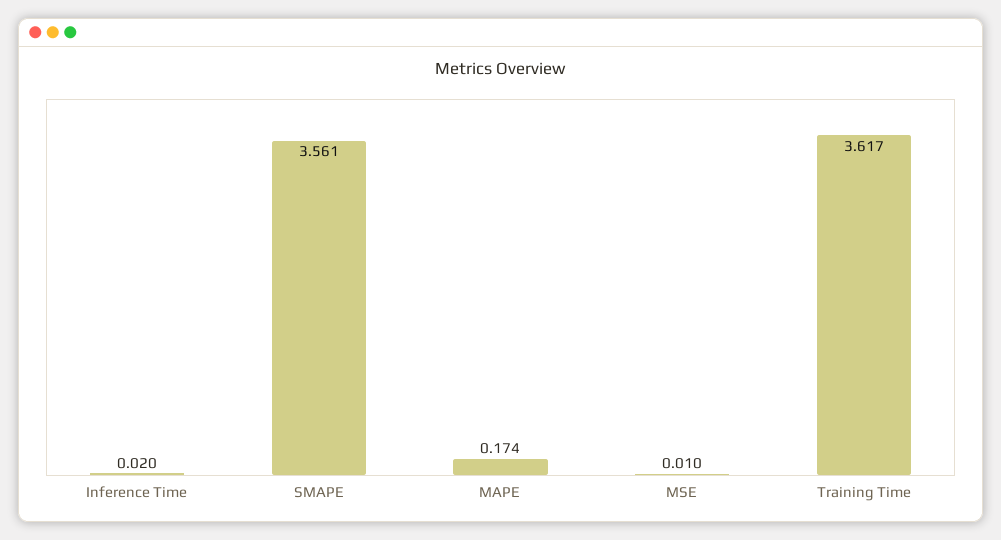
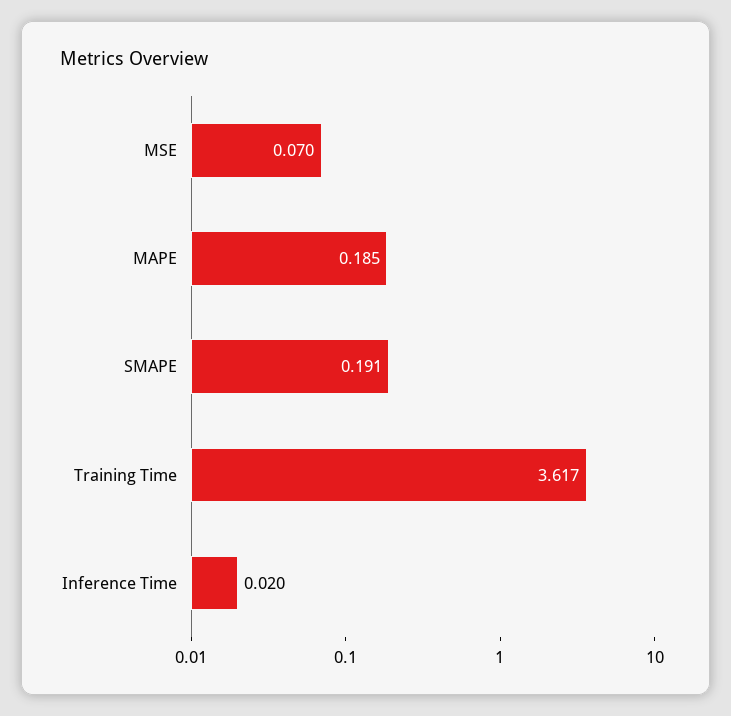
SMAPE: 3.561 -> 0.191
MAPE: 0.174 -> 0.185
MSE: 0.01 -> 0.07

